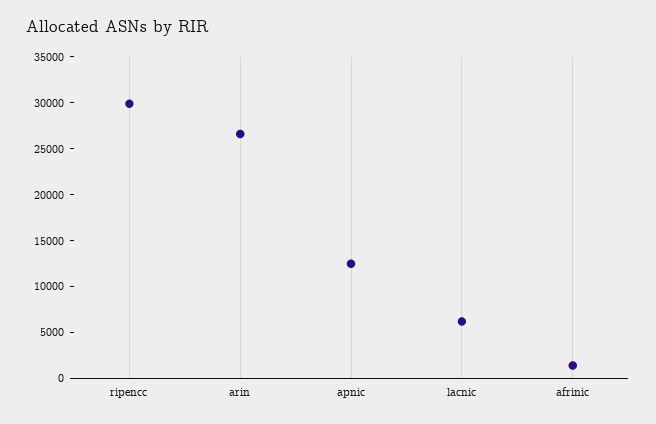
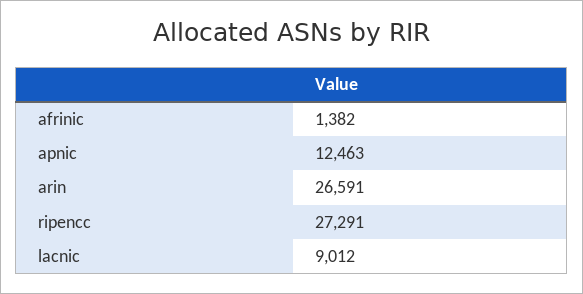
ripencc: 30000 -> 27291
lacnic: 6000 -> 9012

